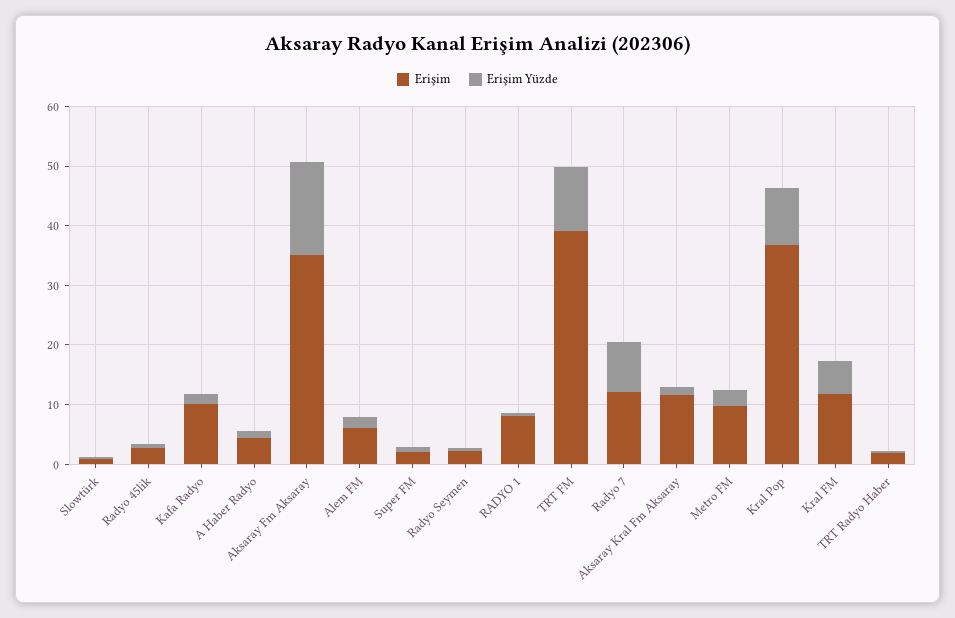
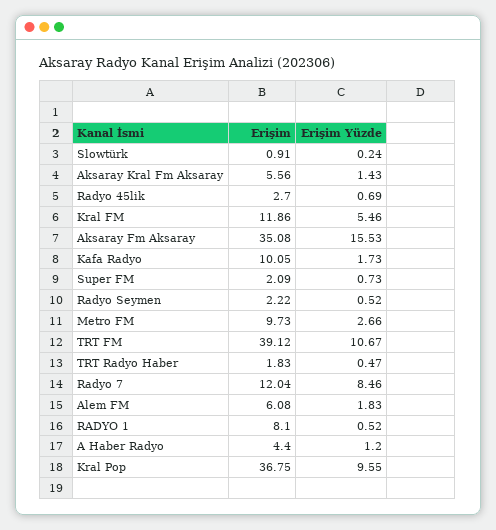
Erişim, Aksaray Kral Fm Aksaray: 12 -> 5.56

